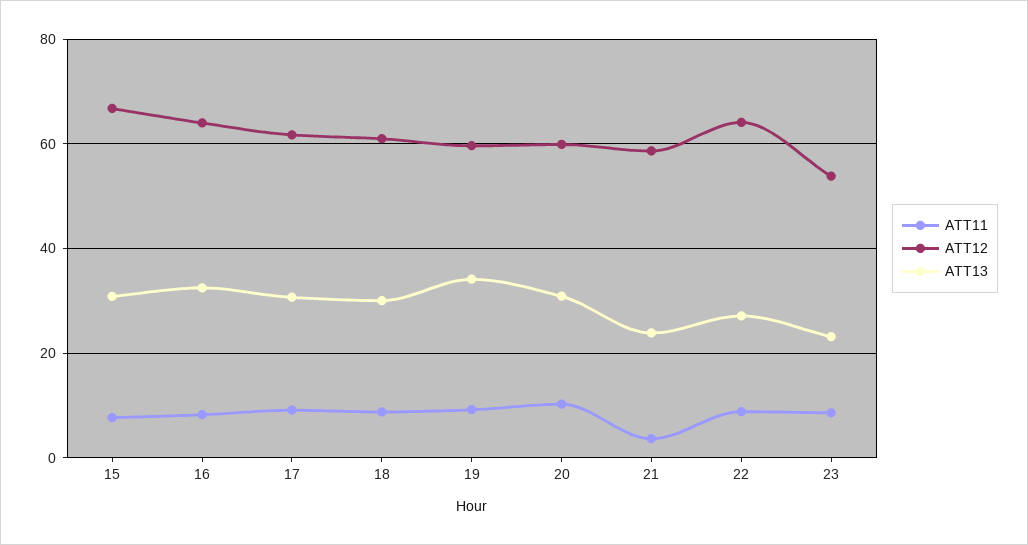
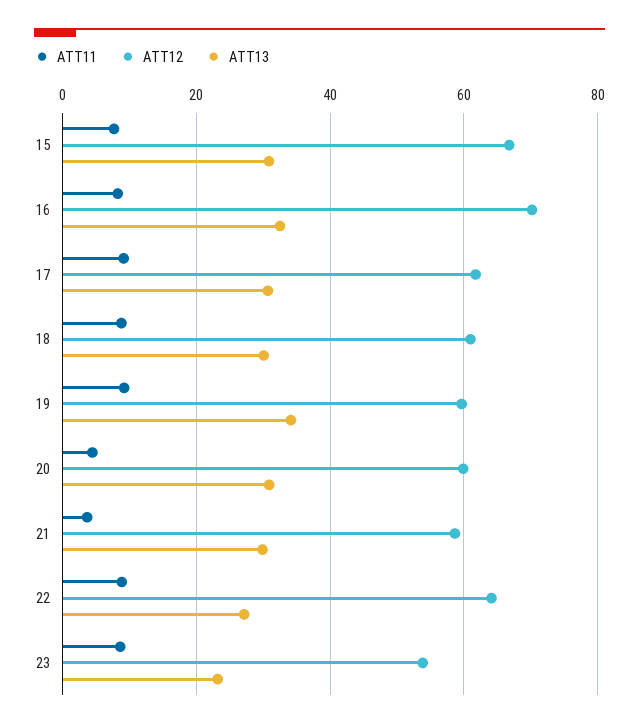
ATT12, 16: 64 -> 70
ATT11, 20: 10 -> 4
ATT13, 21: 24 -> 30

